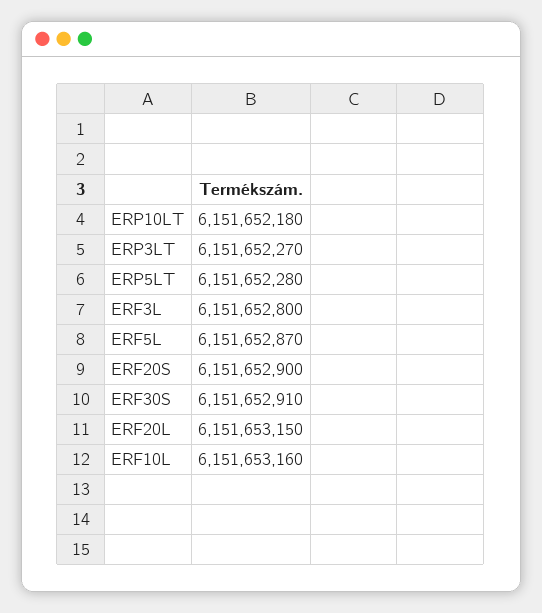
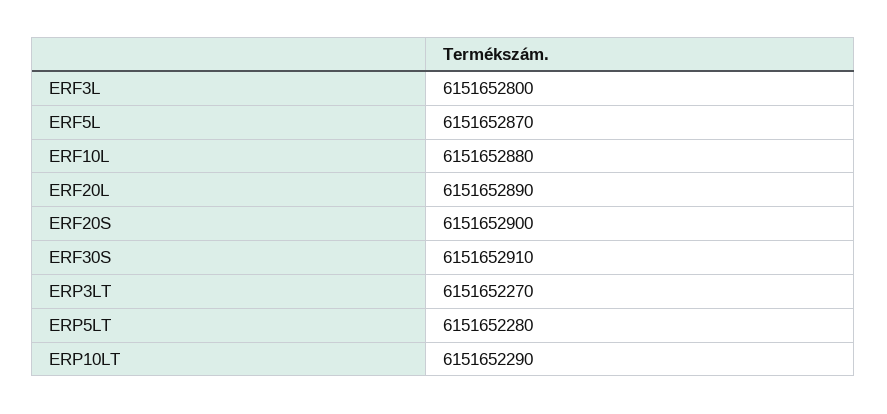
ERP10LT: 6151652180 -> 6151652290
ERF20L: 6151653150 -> 6151652890
ERF10L: 6151653160 -> 6151652880

